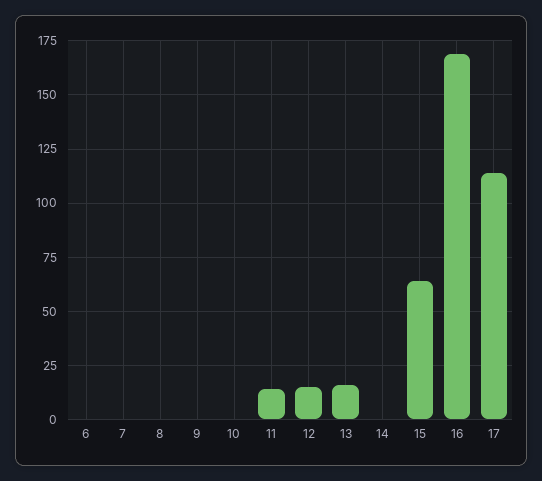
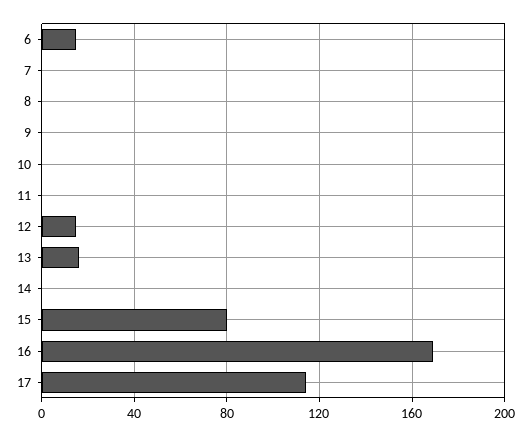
6: 0 -> 15
11: 15 -> 0
15: 65 -> 80

